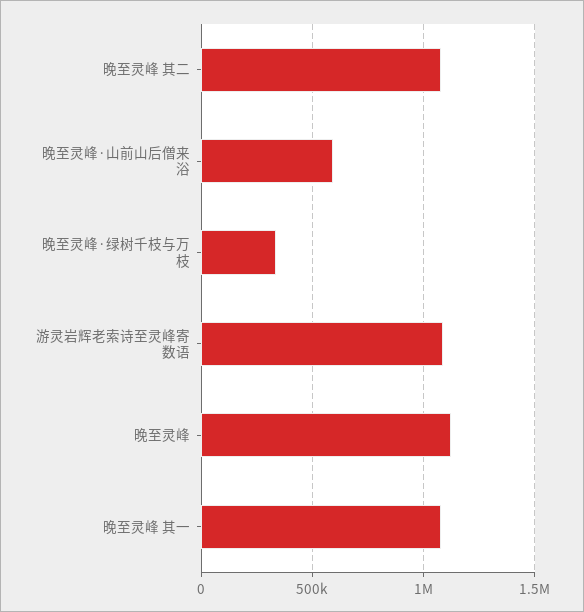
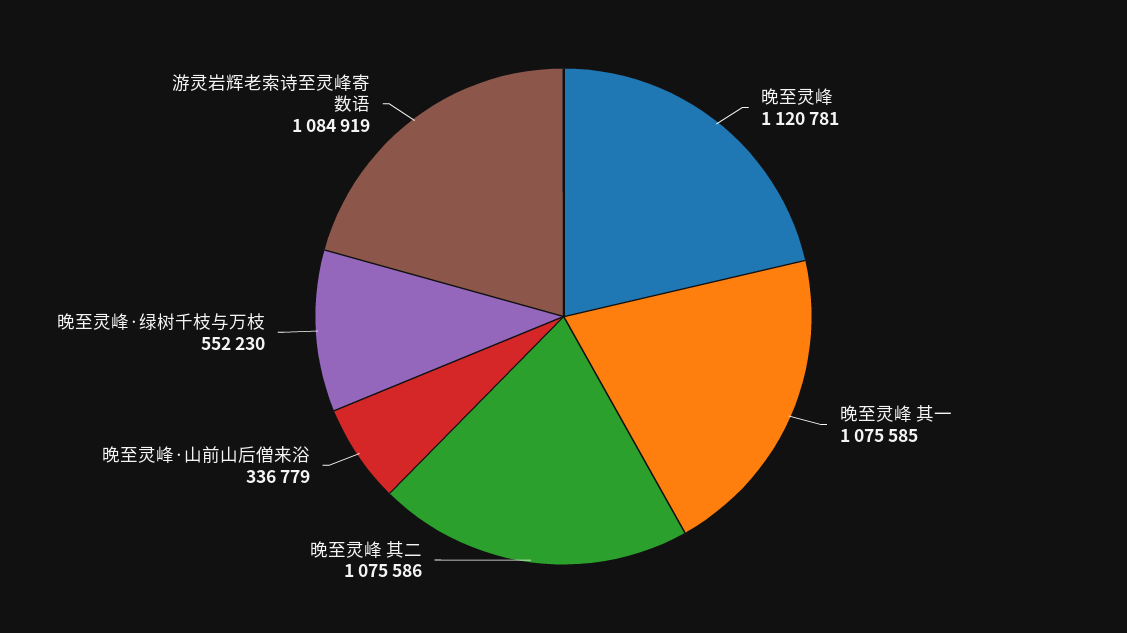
晚至灵峰·山前山后僧来浴: 600000 -> 336779
晚至灵峰·绿树千枝与万枝: 350000 -> 552230

